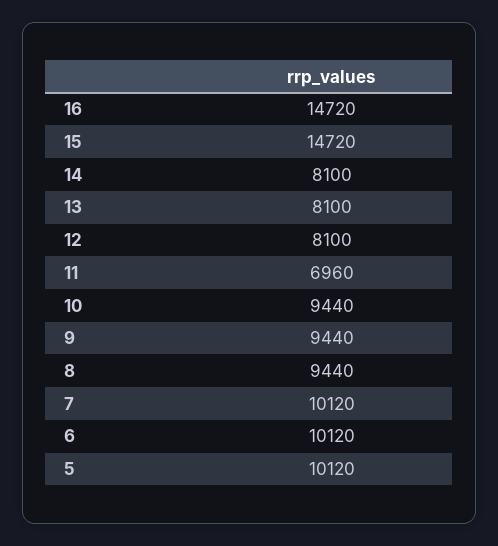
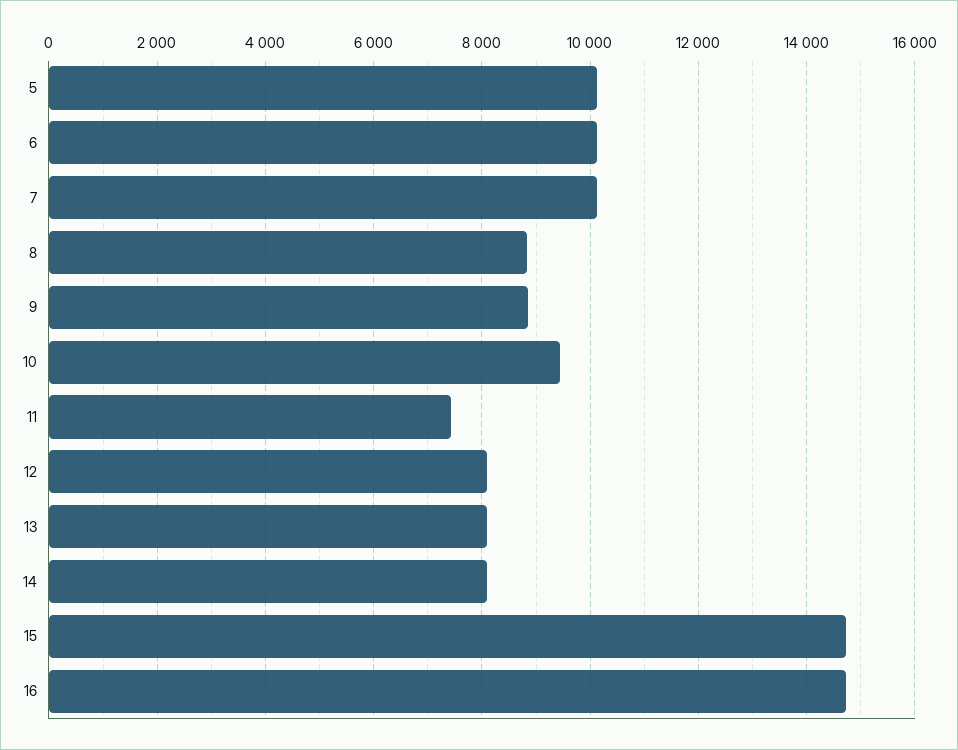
11: 6960 -> 7400
9: 9440 -> 8800
8: 9440 -> 8800

